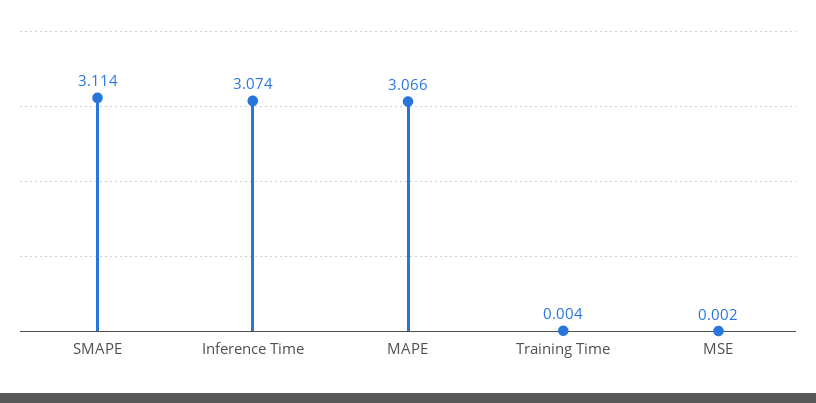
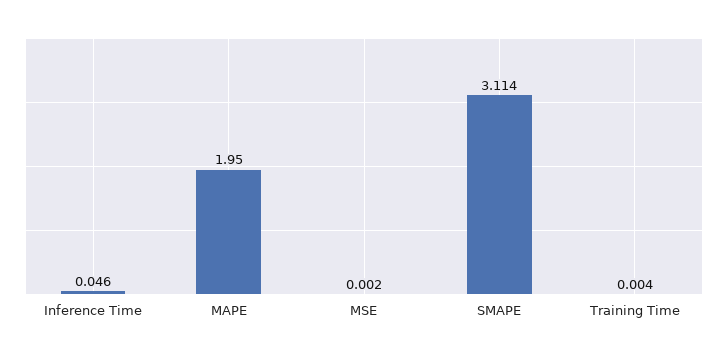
Inference Time: 3.074 -> 0.046
MAPE: 3.066 -> 1.95

